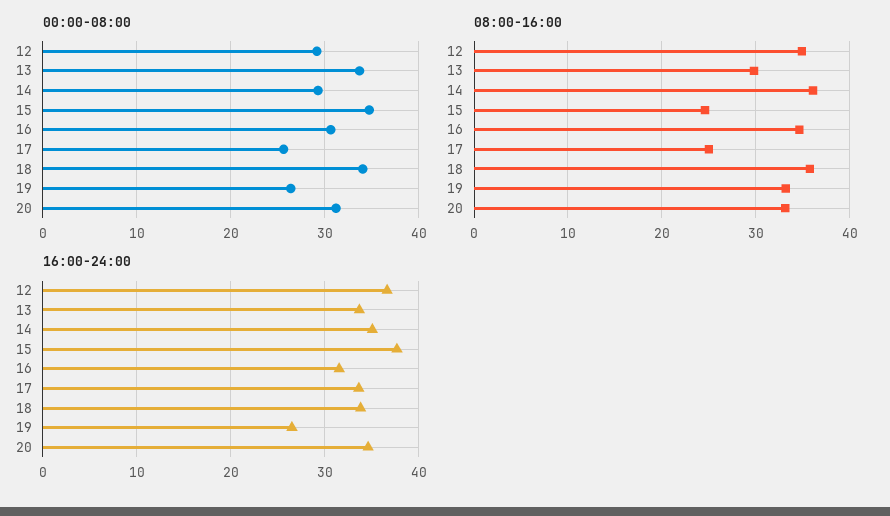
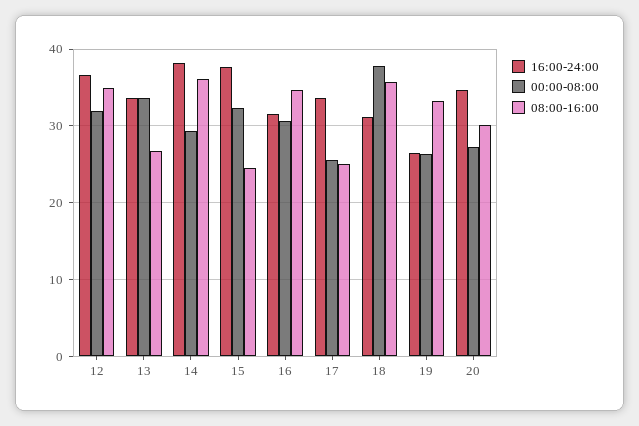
00:00-08:00, 12: 29 -> 32
00:00-08:00, 15: 35 -> 32
00:00-08:00, 18: 34 -> 38
00:00-08:00, 20: 31 -> 27
08:00-16:00, 13: 30 -> 27
08:00-16:00, 20: 33 -> 30
16:00-24:00, 14: 35 -> 38
16:00-24:00, 18: 34 -> 31

